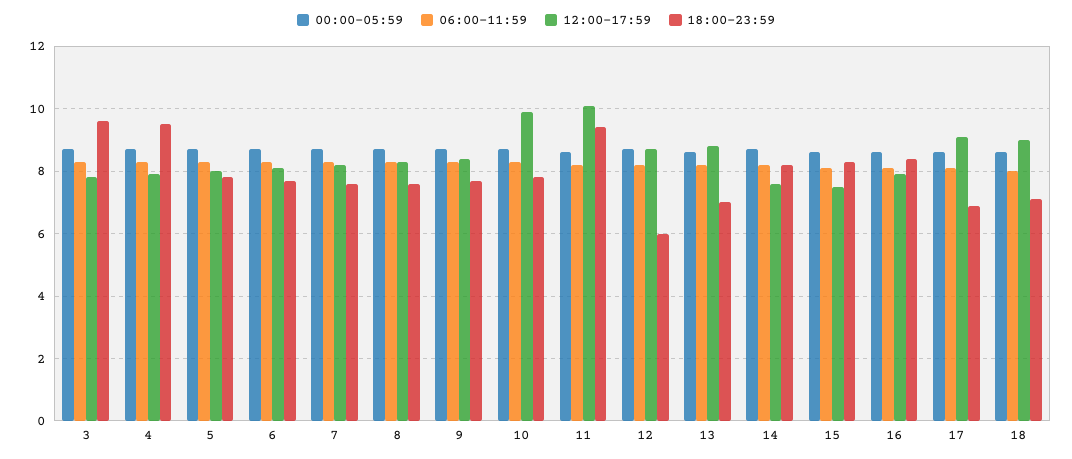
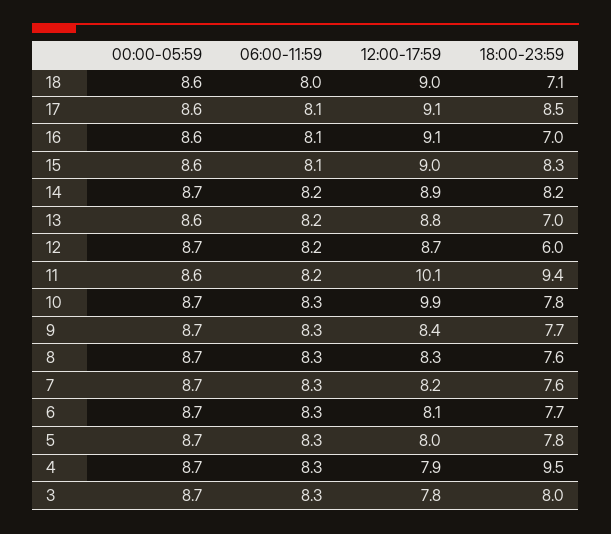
18:00-23:59, 3: 9.5 -> 8
12:00-17:59, 14: 7.5 -> 8.9
12:00-17:59, 15: 7.5 -> 9
12:00-17:59, 16: 8 -> 9.1
18:00-23:59, 16: 8.5 -> 7
18:00-23:59, 17: 7 -> 8.5

